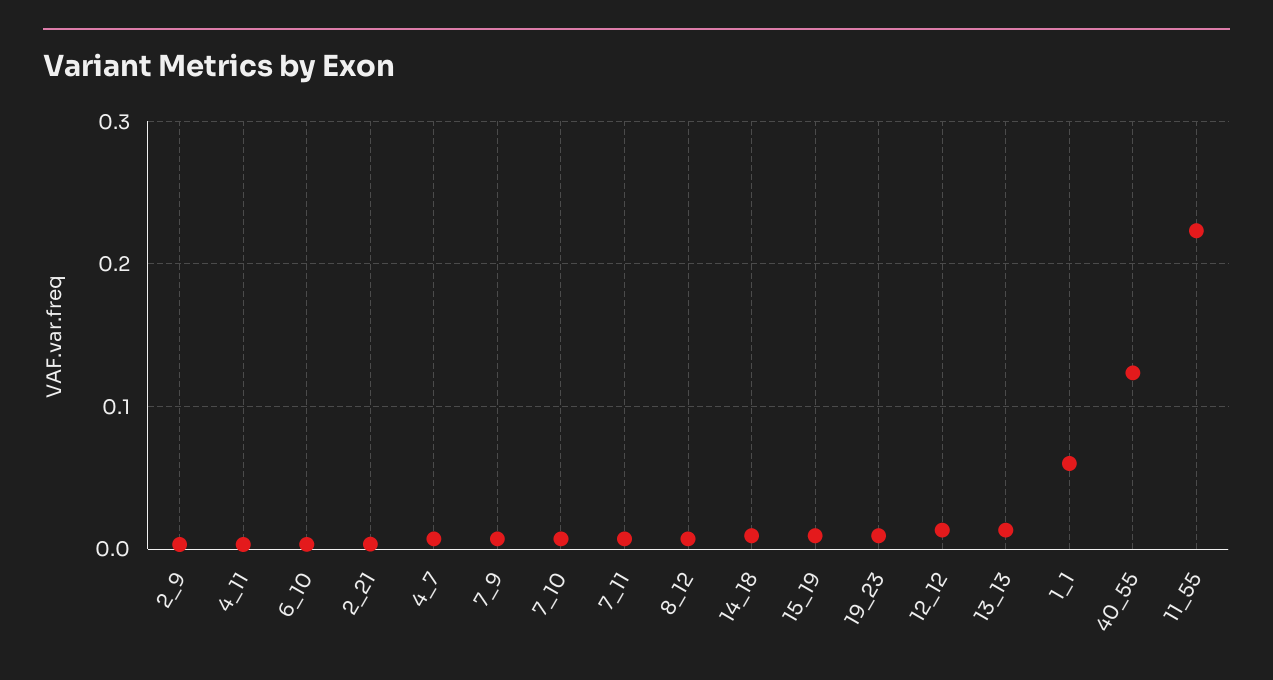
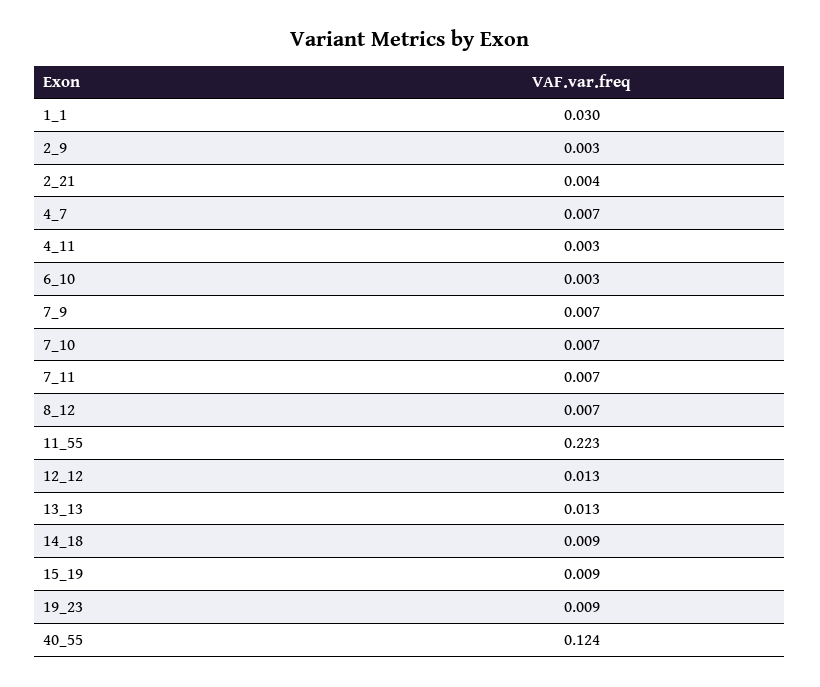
1_1: 0.06 -> 0.03

